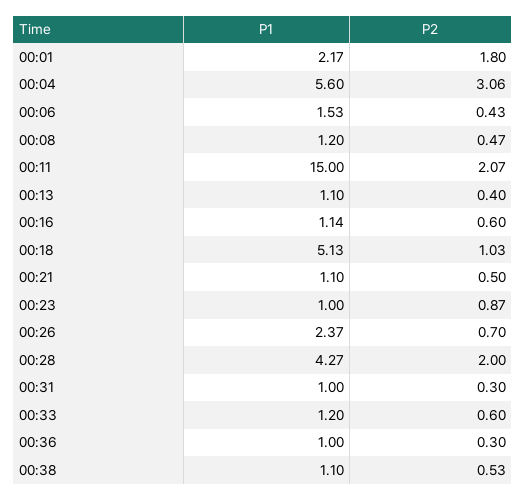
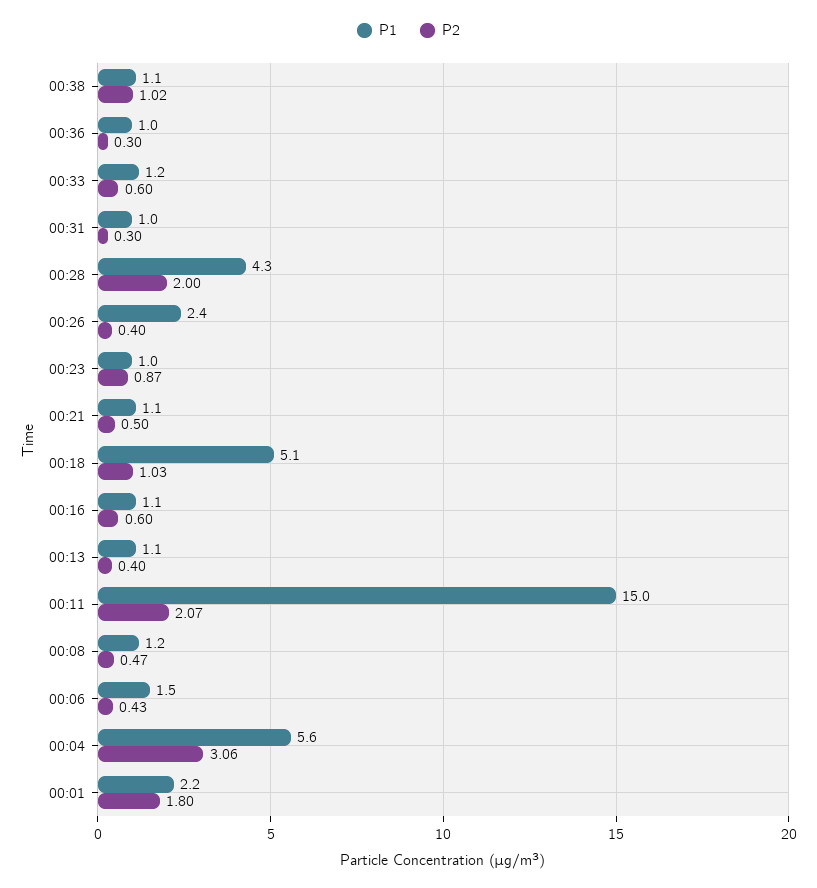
P2, 00:26: 0.7 -> 0.4
P2, 00:38: 0.53 -> 1.02

